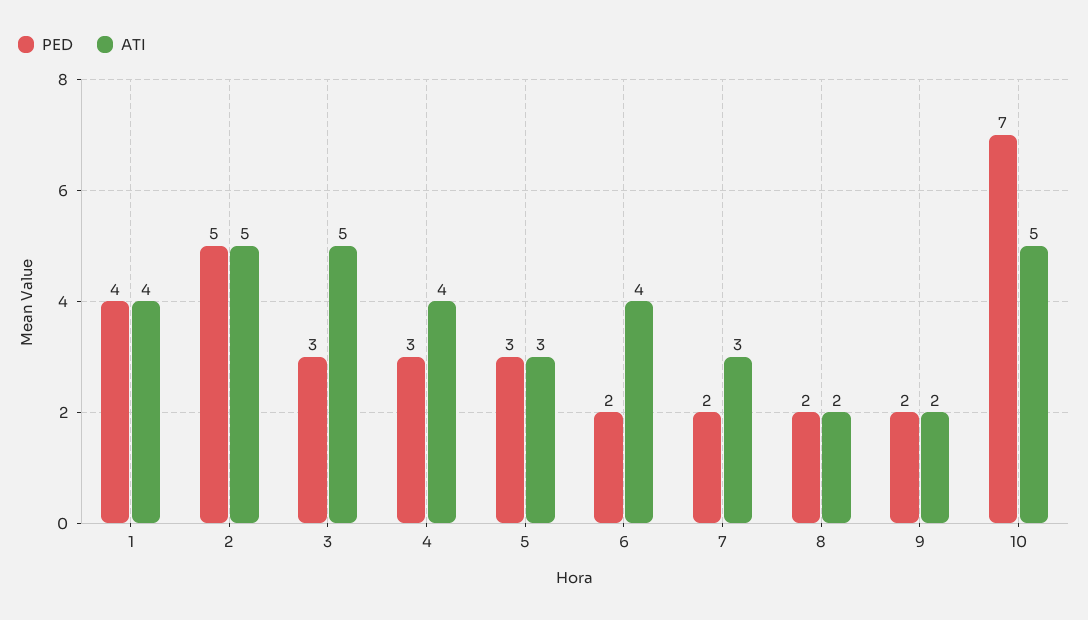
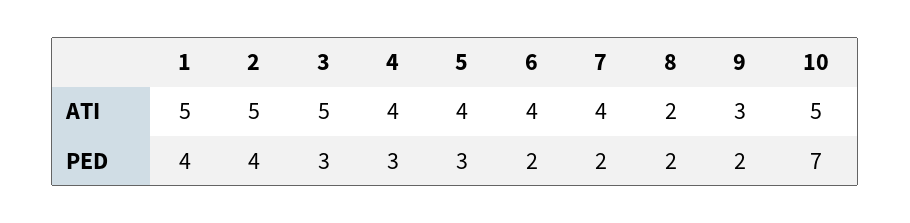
ATI, 1: 4 -> 5
PED, 2: 5 -> 4
ATI, 5: 3 -> 4
ATI, 7: 3 -> 4
ATI, 9: 2 -> 3

